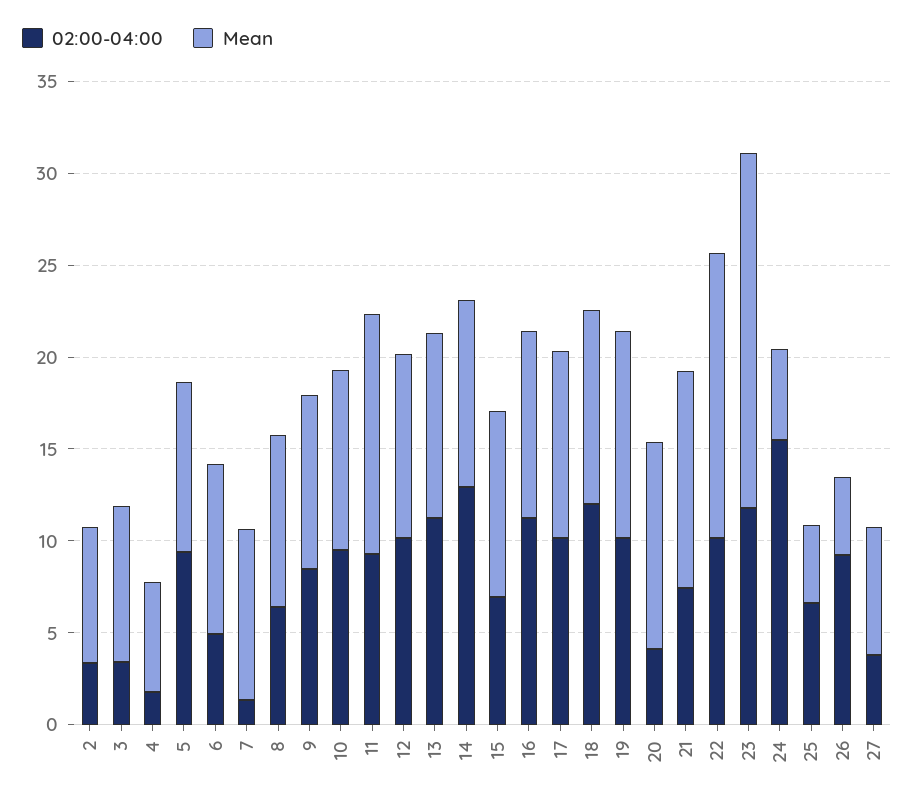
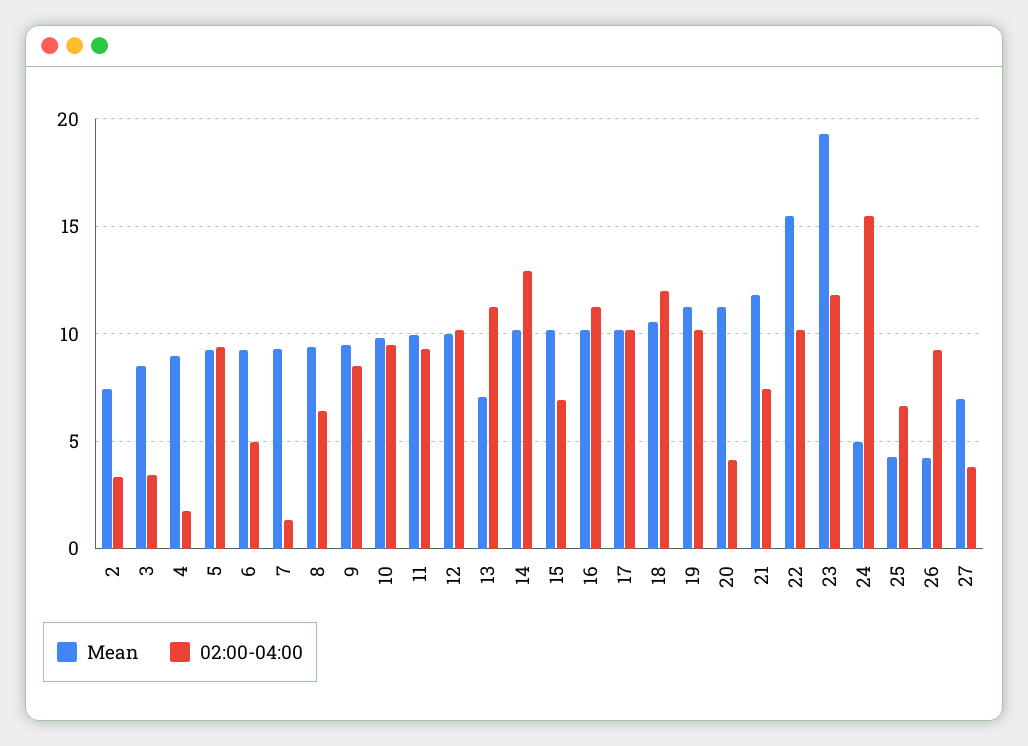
Mean, 4: 6 -> 9
Mean, 11: 13 -> 10
Mean, 13: 10 -> 7

